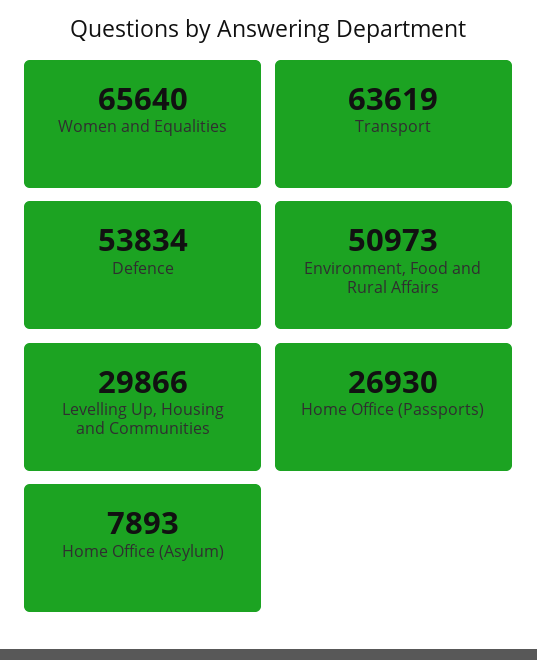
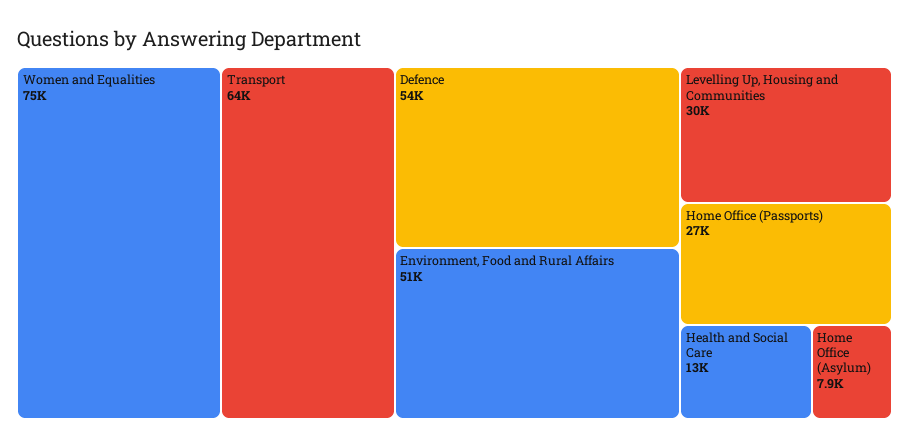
Women and Equalities: 65640 -> 75000
Health and Social Care: none -> 13000

